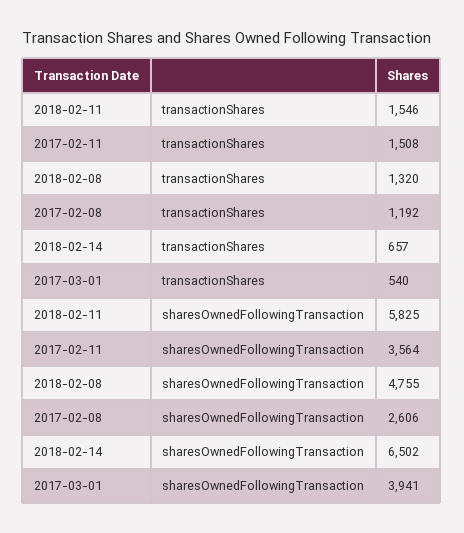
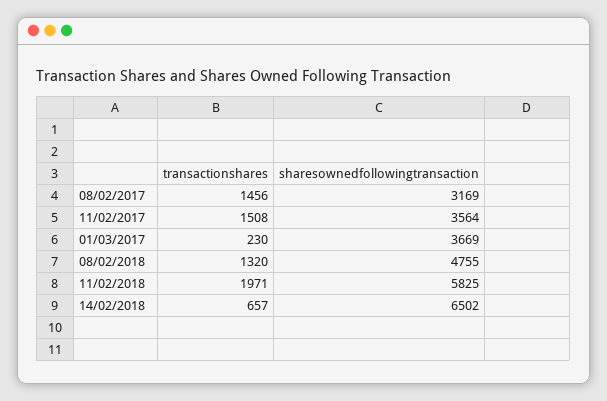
2018-02-11, transactionShares: 1546 -> 1971
2017-02-08, transactionShares: 1192 -> 1456
2017-03-01, transactionShares: 540 -> 230
2017-02-08, sharesOwnedFollowingTransaction: 2606 -> 3169
2017-03-01, sharesOwnedFollowingTransaction: 3941 -> 3669

